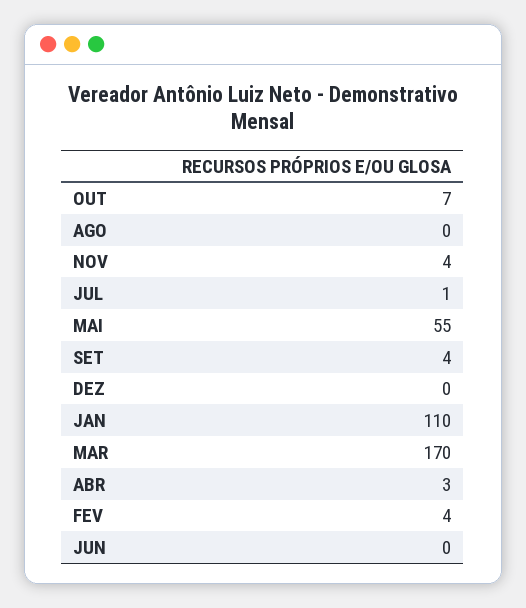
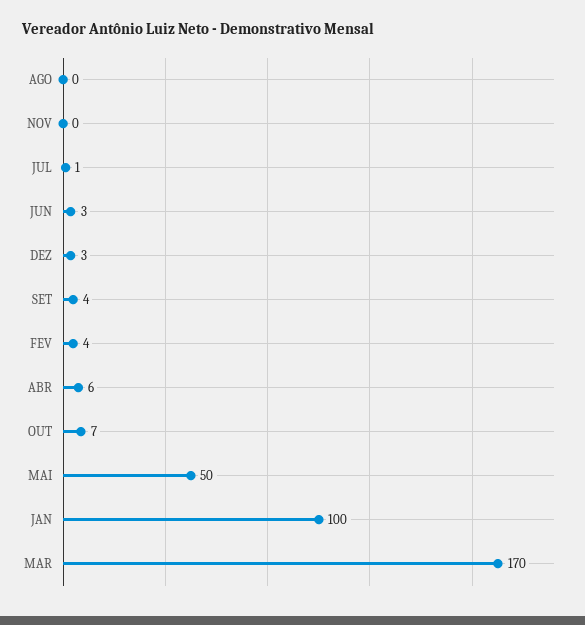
NOV: 4 -> 0
MAI: 55 -> 50
DEZ: 0 -> 3
JAN: 110 -> 100
ABR: 3 -> 6
JUN: 0 -> 3

